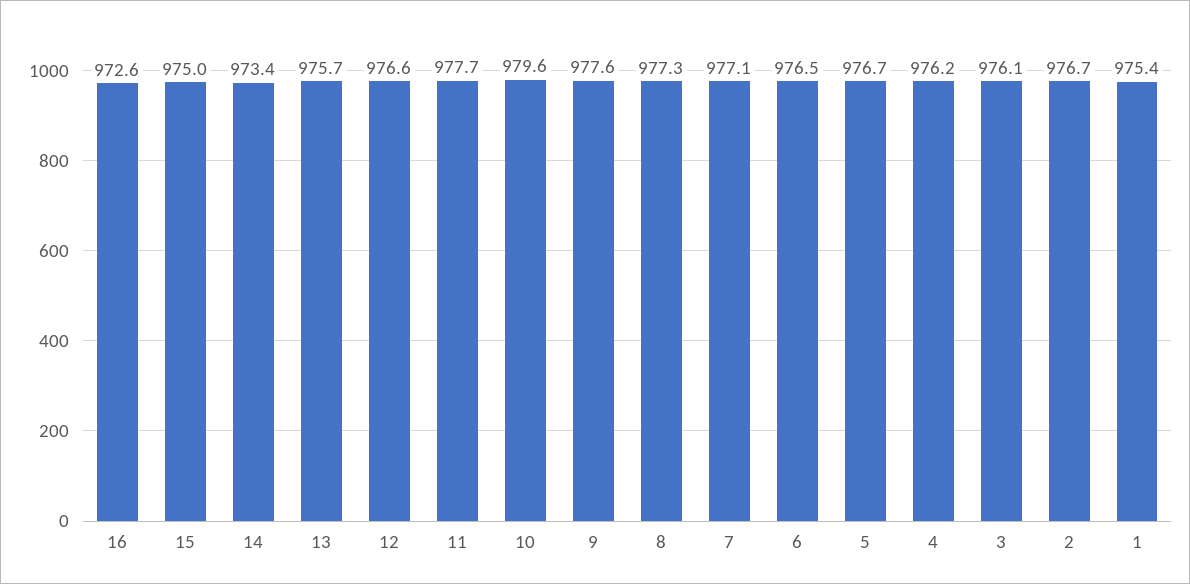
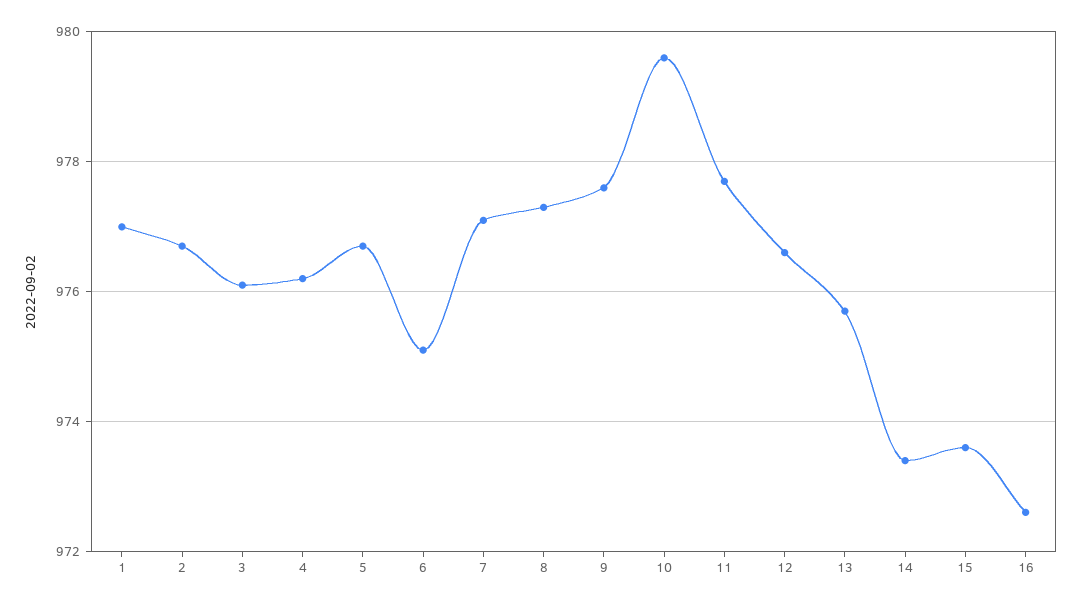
15: 975 -> 973.5
6: 976.5 -> 975
1: 975.4 -> 977

